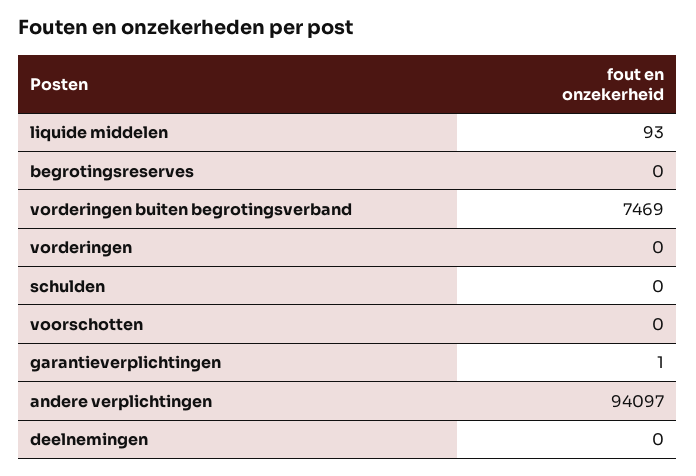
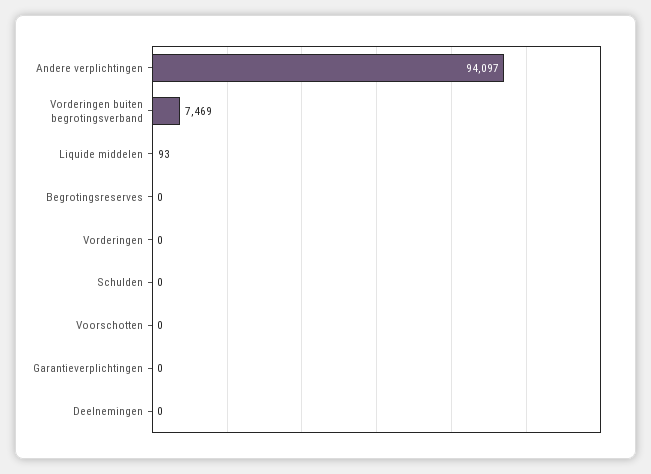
garantieverplichtingen: 1 -> 0

